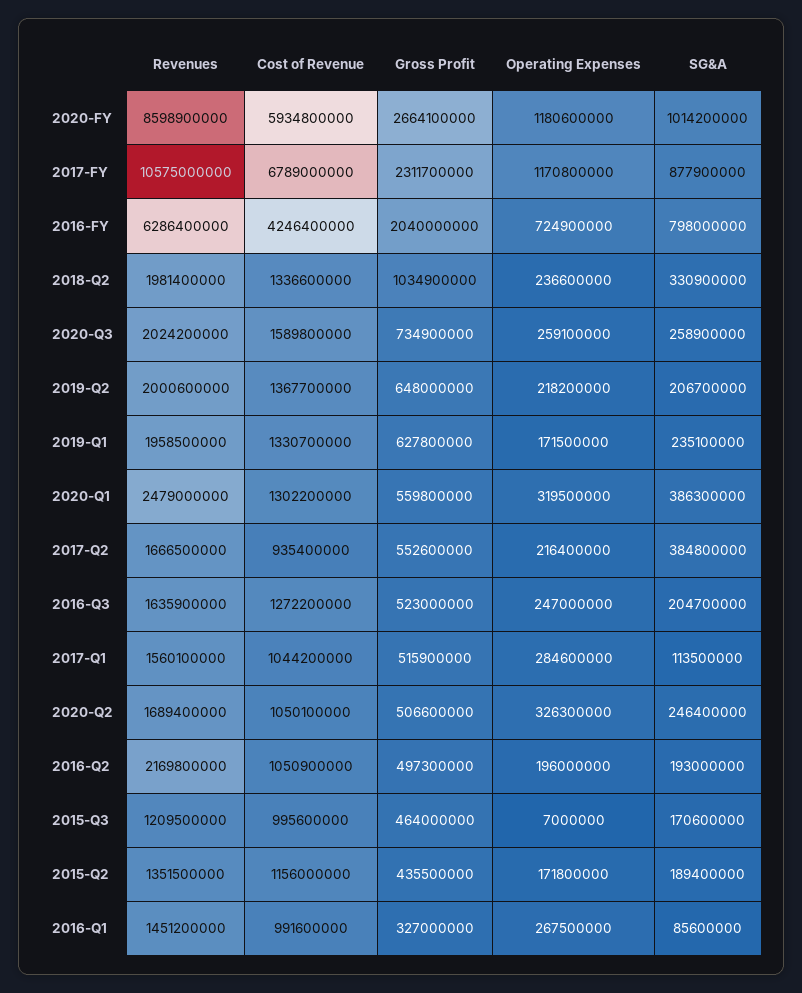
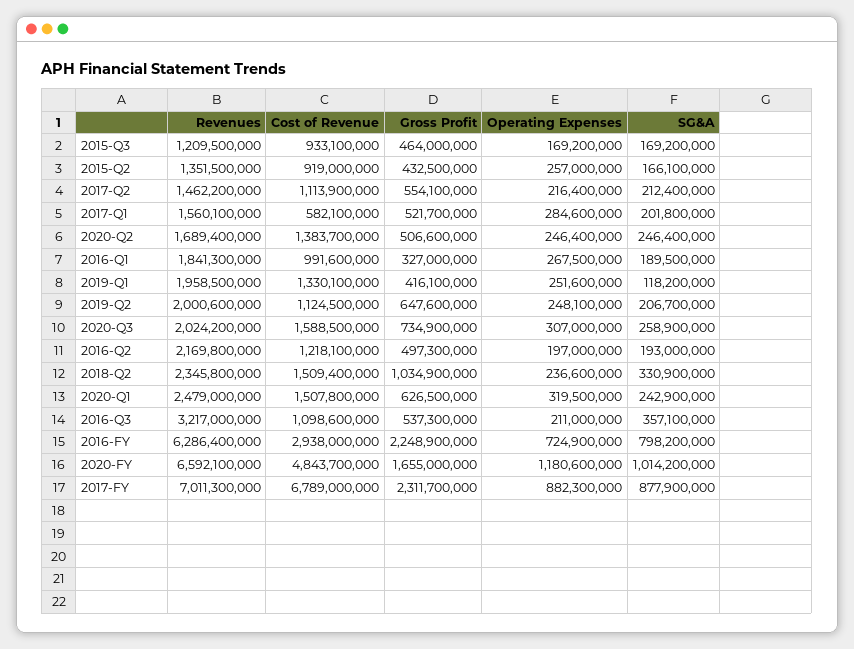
Revenues, 2020-FY: 8598900000 -> 6592100000
Cost of Revenue, 2020-FY: 5934800000 -> 4843700000
Gross Profit, 2020-FY: 2664100000 -> 1655000000
Revenues, 2017-FY: 10575000000 -> 7011300000
Operating Expenses, 2017-FY: 1170800000 -> 882300000
Cost of Revenue, 2016-FY: 4246400000 -> 2938000000
Gross Profit, 2016-FY: 2040000000 -> 2248900000
SG&A, 2016-FY: 798000000 -> 798200000
Revenues, 2018-Q2: 1981400000 -> 2345800000
Cost of Revenue, 2018-Q2: 1336600000 -> 1509400000
Cost of Revenue, 2020-Q3: 1589800000 -> 1588500000
Operating Expenses, 2020-Q3: 259100000 -> 307000000
Cost of Revenue, 2019-Q2: 1367700000 -> 1124500000
Gross Profit, 2019-Q2: 648000000 -> 647600000
Operating Expenses, 2019-Q2: 218200000 -> 248100000
Cost of Revenue, 2019-Q1: 1330700000 -> 1330100000
Gross Profit, 2019-Q1: 627800000 -> 416100000
Operating Expenses, 2019-Q1: 171500000 -> 251600000
SG&A, 2019-Q1: 235100000 -> 118200000
Cost of Revenue, 2020-Q1: 1302200000 -> 1507800000
Gross Profit, 2020-Q1: 559800000 -> 626500000
SG&A, 2020-Q1: 386300000 -> 242900000
Revenues, 2017-Q2: 1666500000 -> 1462200000
Cost of Revenue, 2017-Q2: 935400000 -> 1113900000
Gross Profit, 2017-Q2: 552600000 -> 554100000
SG&A, 2017-Q2: 384800000 -> 212400000
Revenues, 2016-Q3: 1635900000 -> 3217000000
Cost of Revenue, 2016-Q3: 1272200000 -> 1098600000
Gross Profit, 2016-Q3: 523000000 -> 537300000
Operating Expenses, 2016-Q3: 247000000 -> 211000000
SG&A, 2016-Q3: 204700000 -> 357100000
Cost of Revenue, 2017-Q1: 1044200000 -> 582100000
Gross Profit, 2017-Q1: 515900000 -> 521700000
SG&A, 2017-Q1: 113500000 -> 201800000
Cost of Revenue, 2020-Q2: 1050100000 -> 1383700000
Operating Expenses, 2020-Q2: 326300000 -> 246400000
Cost of Revenue, 2016-Q2: 1050900000 -> 1218100000
Operating Expenses, 2016-Q2: 196000000 -> 197000000
Cost of Revenue, 2015-Q3: 995600000 -> 933100000
Operating Expenses, 2015-Q3: 7000000 -> 169200000
SG&A, 2015-Q3: 170600000 -> 169200000
Cost of Revenue, 2015-Q2: 1156000000 -> 919000000
Gross Profit, 2015-Q2: 435500000 -> 432500000
Operating Expenses, 2015-Q2: 171800000 -> 257000000
SG&A, 2015-Q2: 189400000 -> 166100000
Revenues, 2016-Q1: 1451200000 -> 1841300000
SG&A, 2016-Q1: 85600000 -> 189500000

